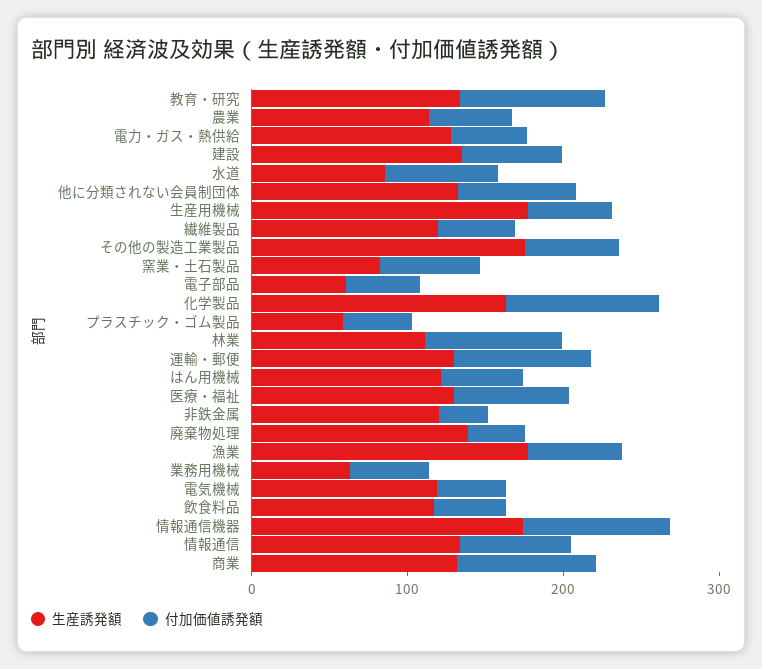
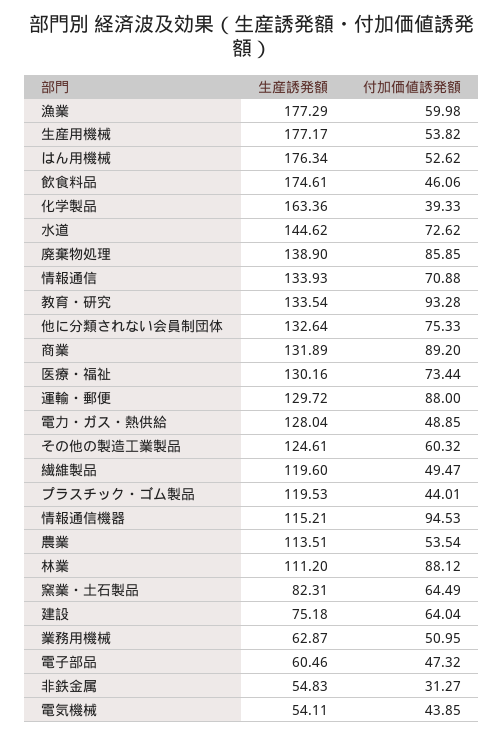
生産誘発額, 建設: 140 -> 75.18
生産誘発額, 水道: 80 -> 144.62
生産誘発額, その他の製造工業製品: 180 -> 124.61
付加価値誘発額, 化学製品: 100 -> 39.33
生産誘発額, プラスチック・ゴム製品: 60 -> 119.53
生産誘発額, はん用機械: 120 -> 176.34
生産誘発額, 非鉄金属: 120 -> 54.83
付加価値誘発額, 廃棄物処理: 40 -> 85.85
生産誘発額, 電気機械: 120 -> 54.11
生産誘発額, 飲食料品: 120 -> 174.61
生産誘発額, 情報通信機器: 180 -> 115.21

